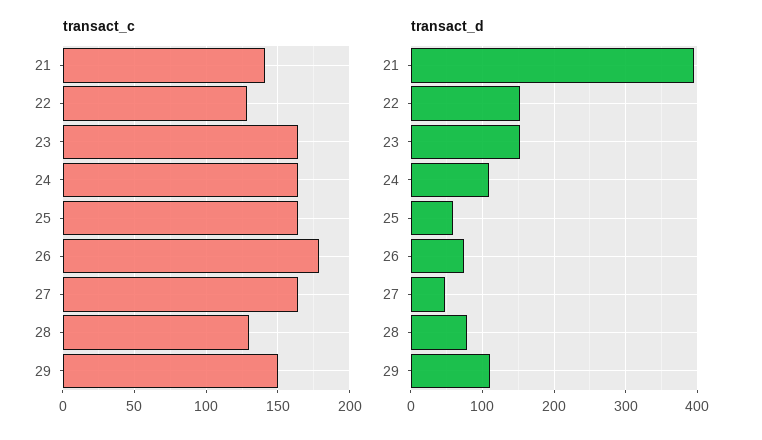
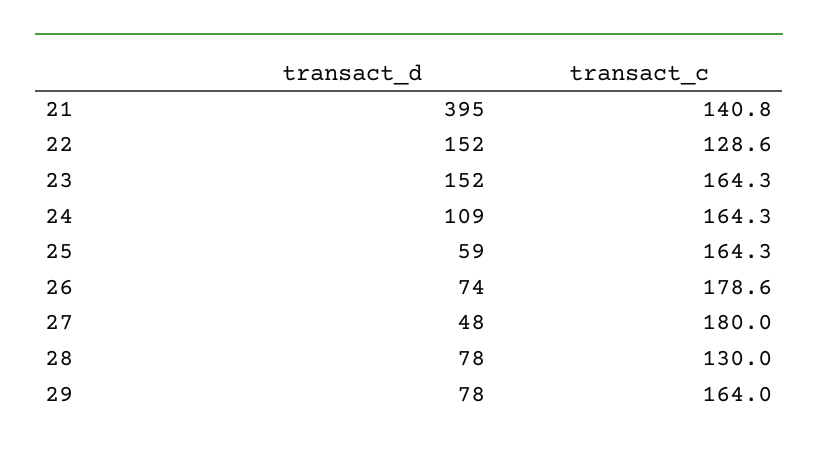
transact_c, 27: 165 -> 180
transact_c, 29: 150 -> 164
transact_d, 29: 110 -> 78

